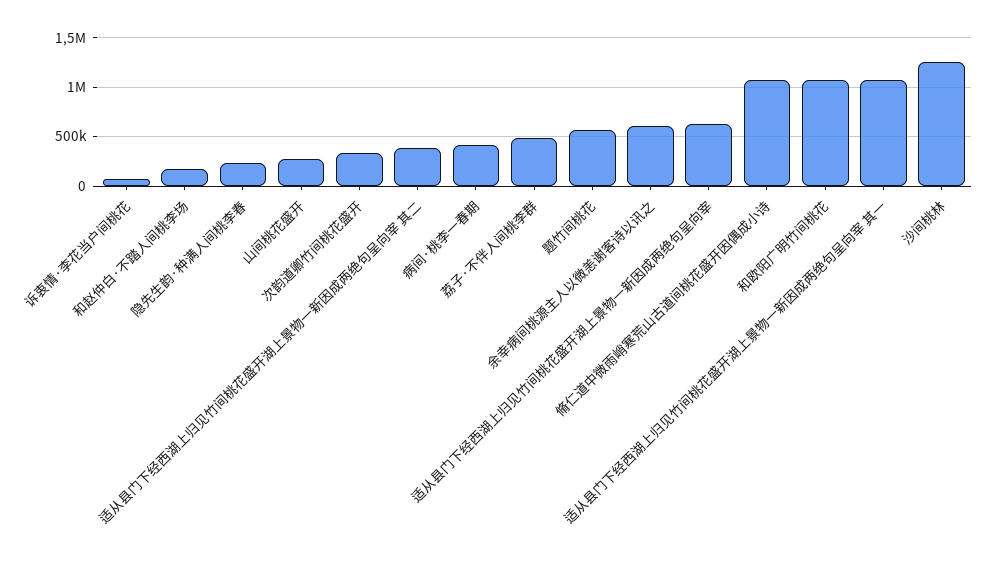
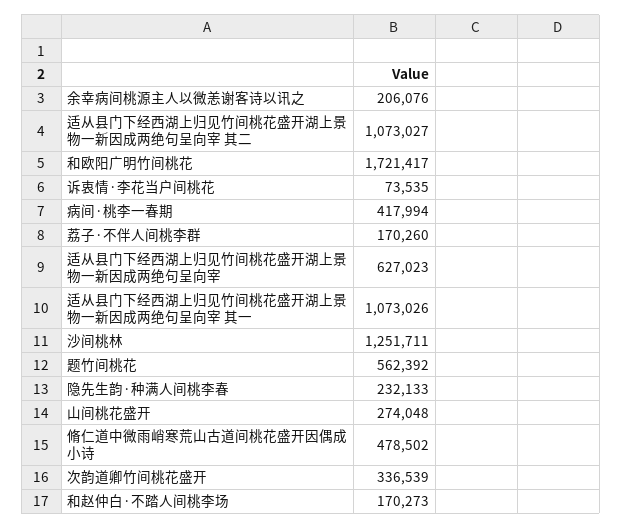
适从县门下经西湖上归见竹间桃花盛开湖上景物一新因成两绝句呈向宰 其二: 400000 -> 1073027
荔子·不伴人间桃李群: 500000 -> 170260
余幸病间桃源主人以微恙谢客诗以讯之: 600000 -> 206076
脩仁道中微雨峭寒荒山古道间桃花盛开因偶成小诗: 1100000 -> 478502
和欧阳广明竹间桃花: 1100000 -> 1721417

